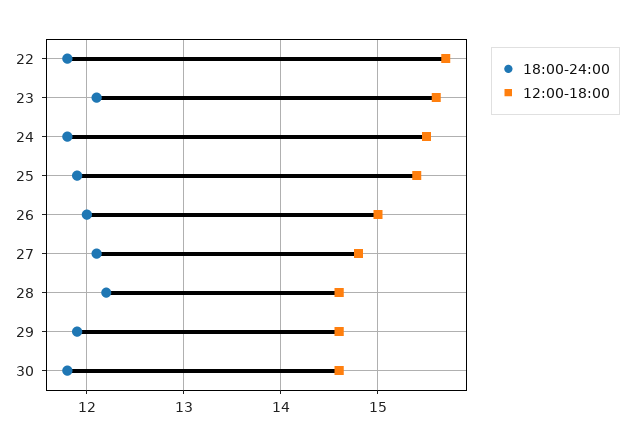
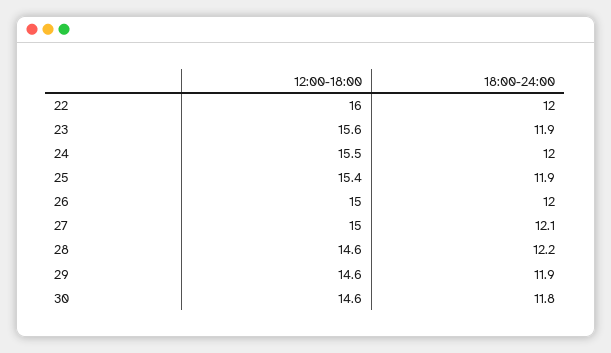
18:00-24:00, 22: 11.8 -> 12
12:00-18:00, 22: 15.7 -> 16
18:00-24:00, 23: 12.1 -> 11.9
18:00-24:00, 24: 11.8 -> 12
12:00-18:00, 27: 14.8 -> 15

